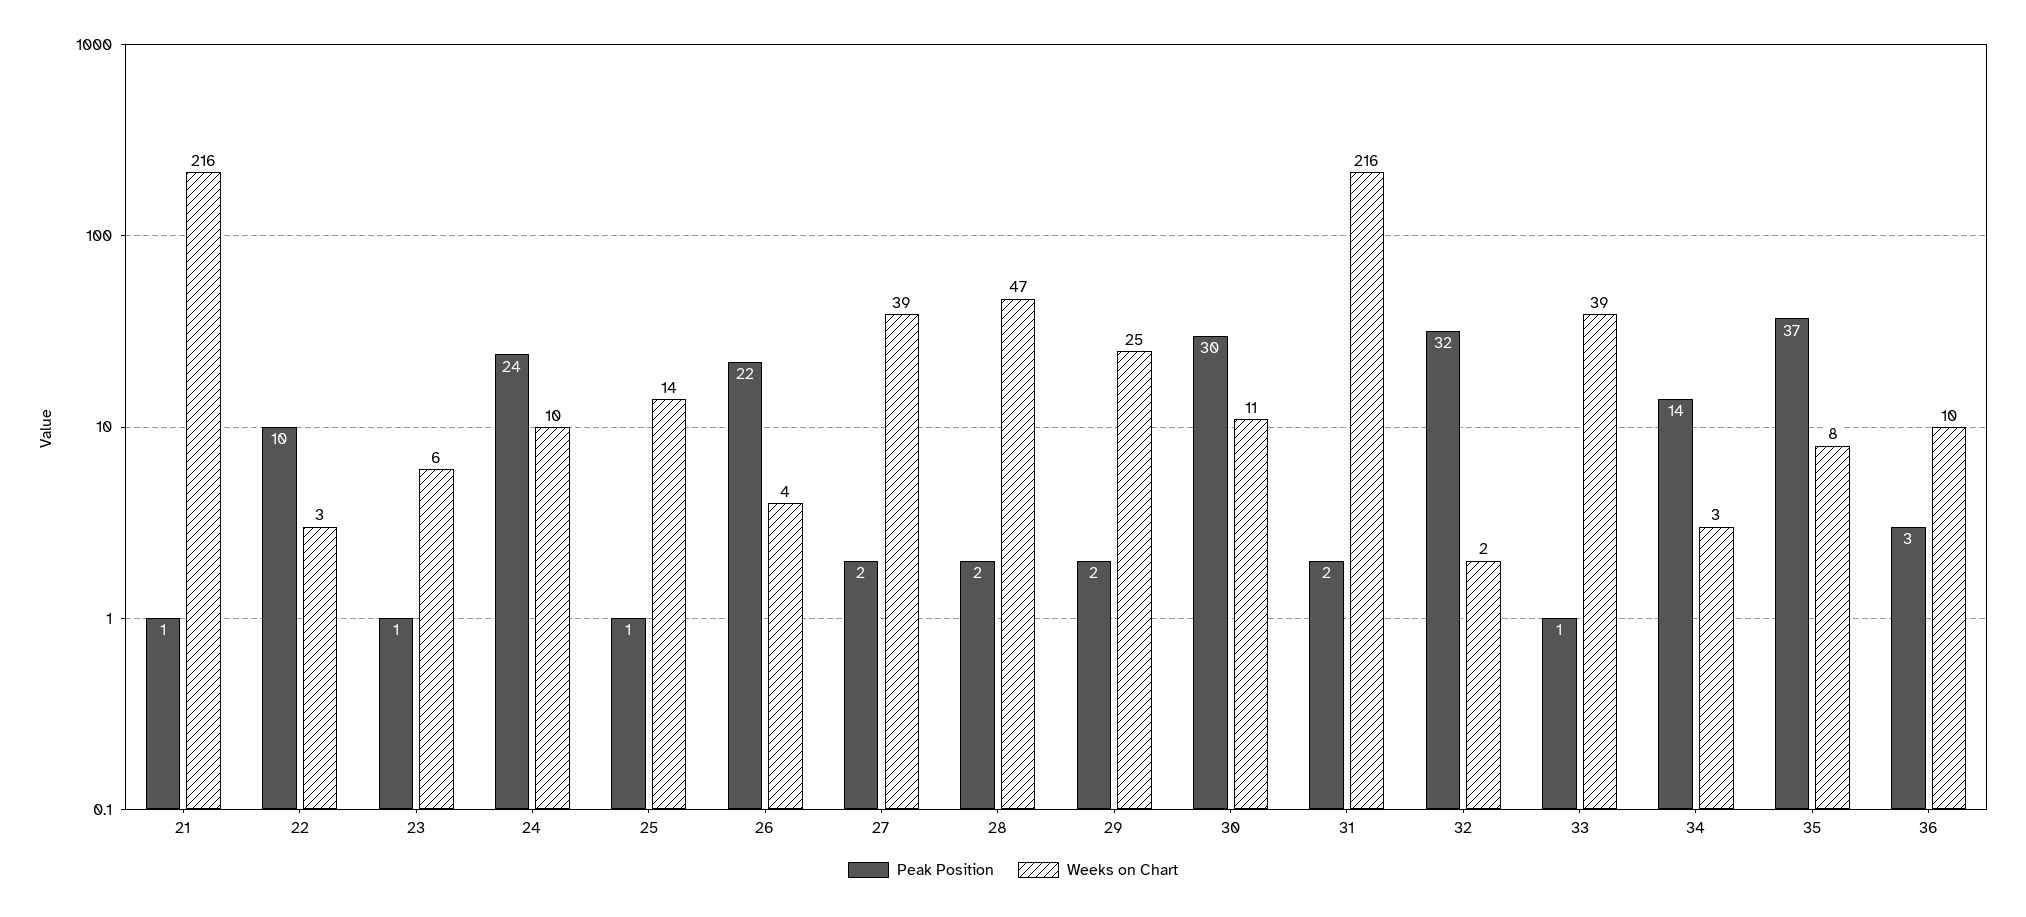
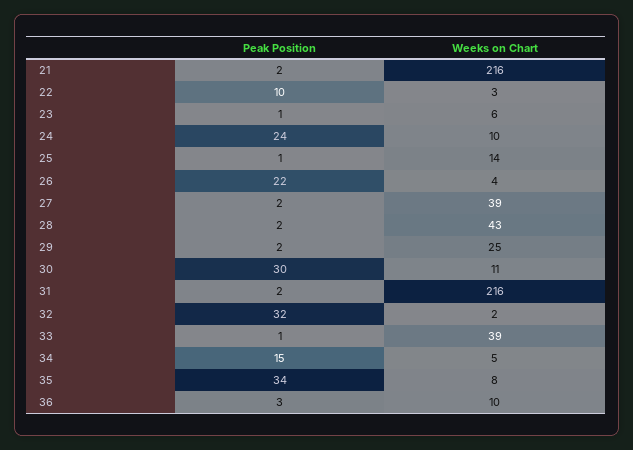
Peak Position, 21: 1 -> 2
Weeks on Chart, 28: 47 -> 43
Peak Position, 34: 14 -> 15
Weeks on Chart, 34: 3 -> 5
Peak Position, 35: 37 -> 34

